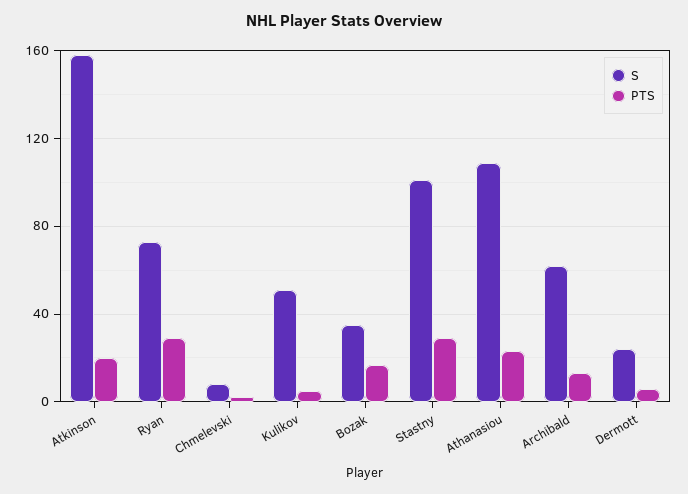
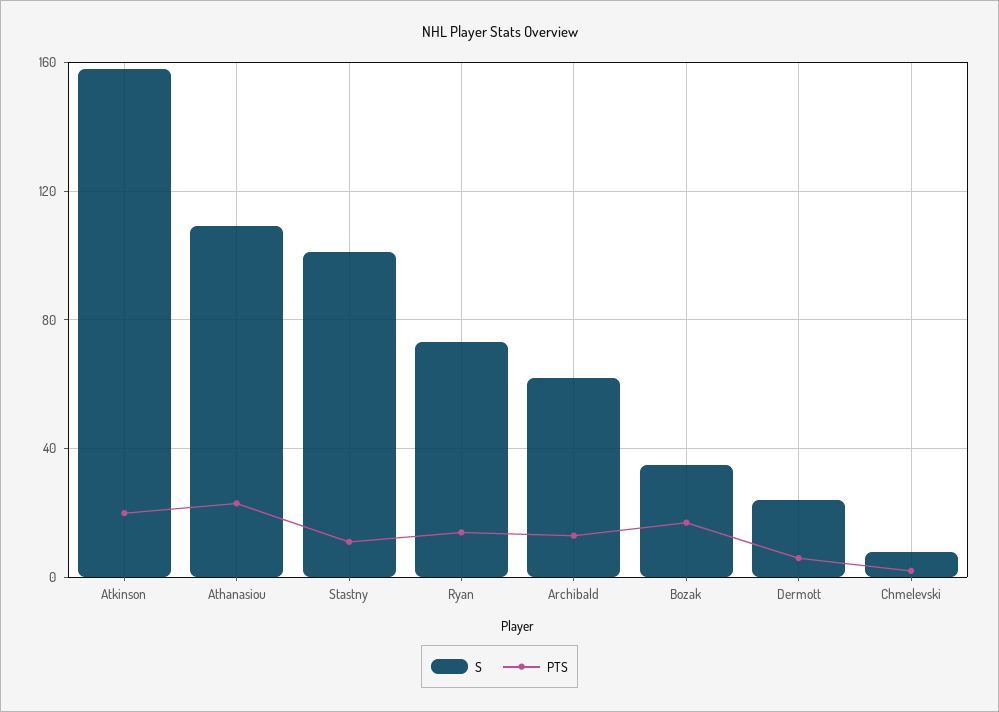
PTS, Ryan: 30 -> 15
S, Kulikov: 50 -> none
PTS, Kulikov: 5 -> none
PTS, Stastny: 30 -> 10

